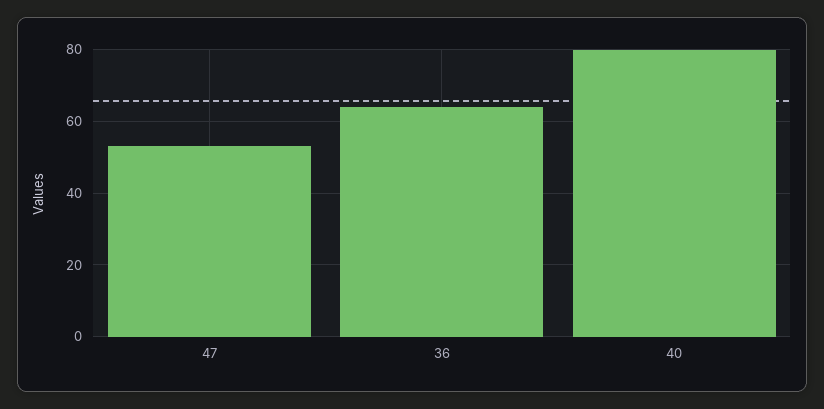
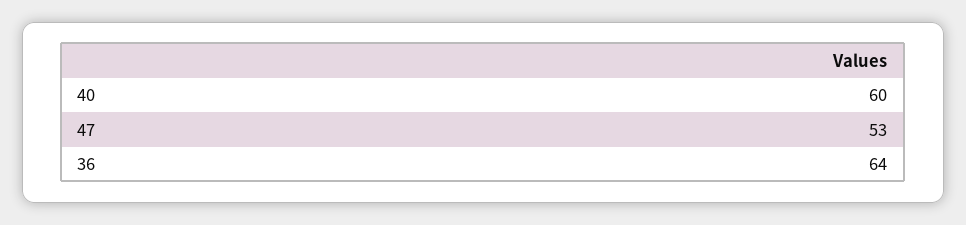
40: 80 -> 60

